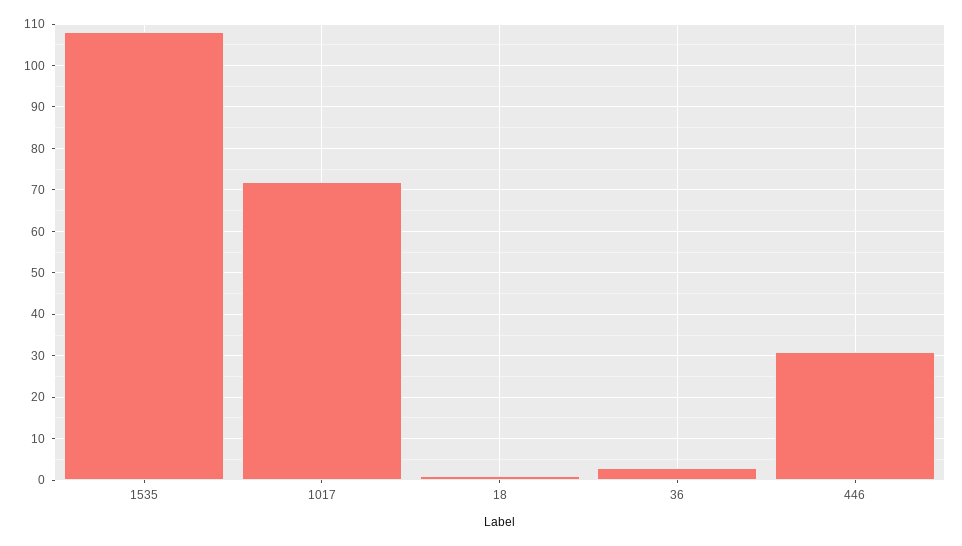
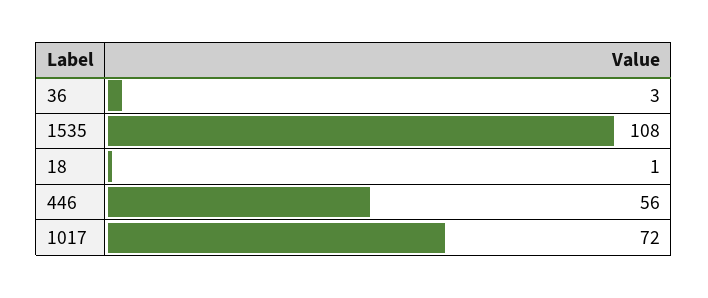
446: 30 -> 56

